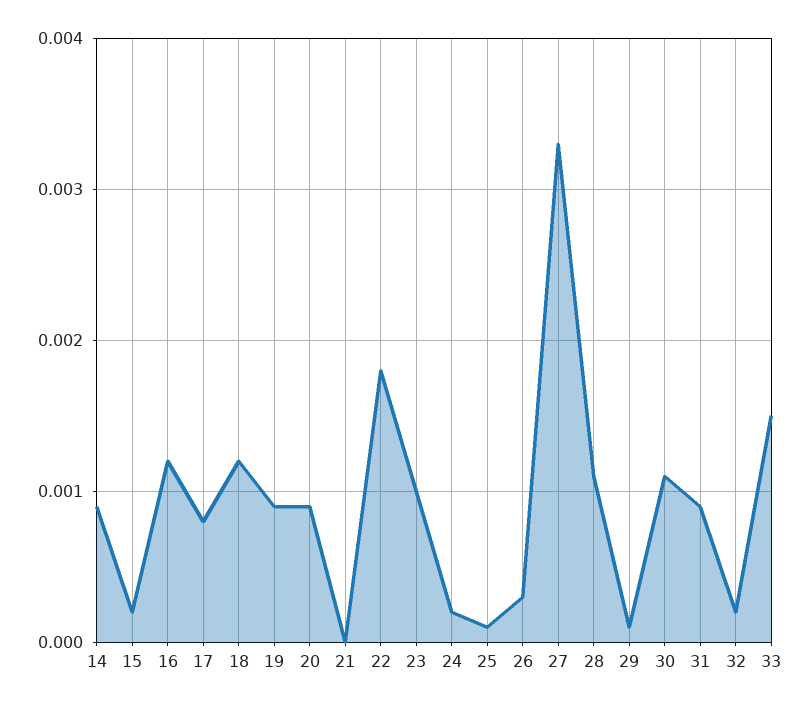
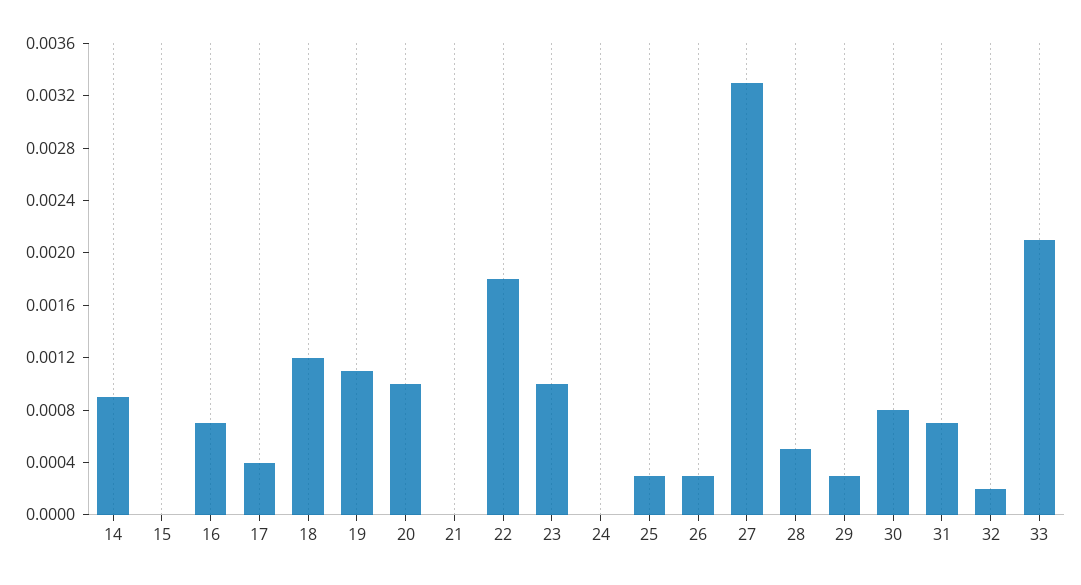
15: 0.0002 -> 0
16: 0.0012 -> 0.0007
17: 0.0008 -> 0.0004
19: 0.0009 -> 0.0011
20: 0.0009 -> 0.001
24: 0.0002 -> 0
25: 0.0001 -> 0.0003
28: 0.0011 -> 0.0005
29: 0.0001 -> 0.0003
30: 0.0011 -> 0.0008
31: 0.0009 -> 0.0007
33: 0.0015 -> 0.0021

